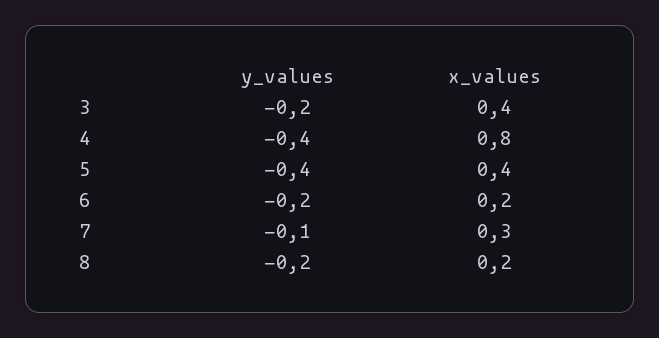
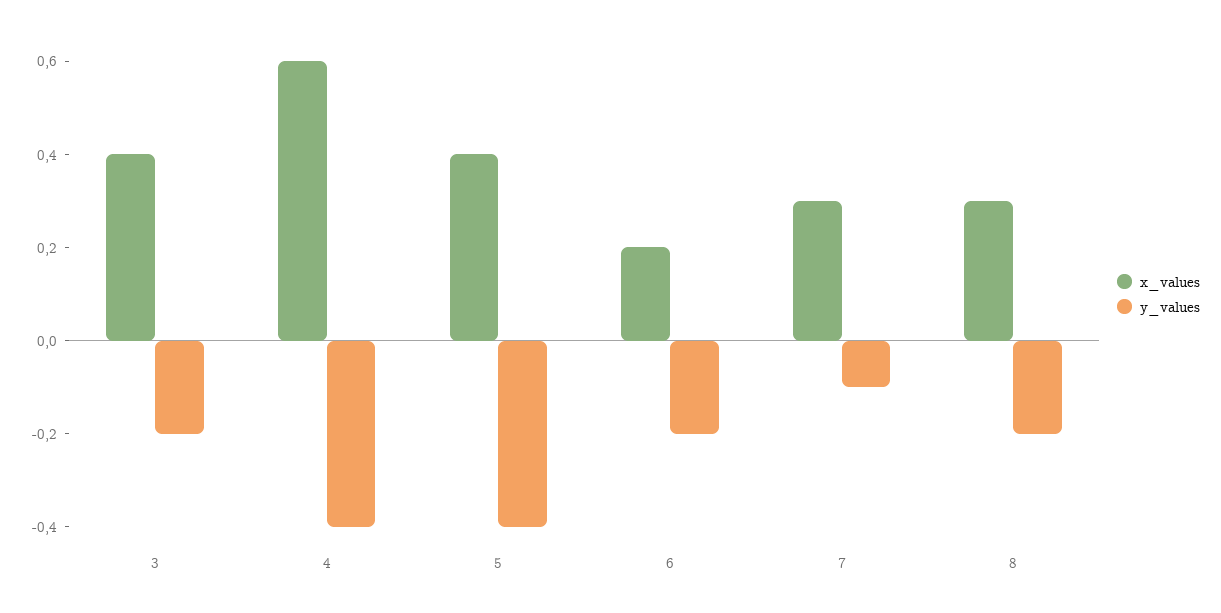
x_values, 4: 0.8 -> 0.6
x_values, 8: 0.2 -> 0.3

